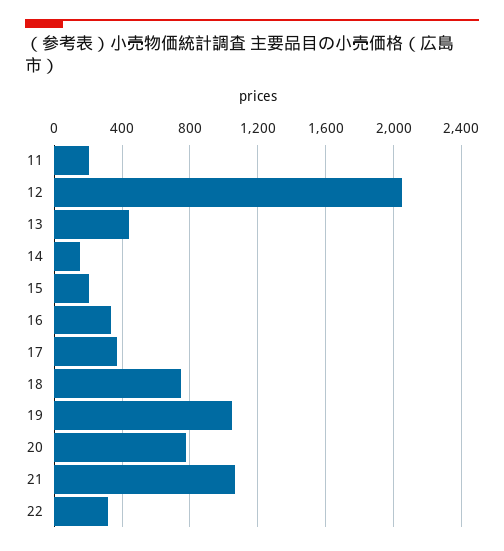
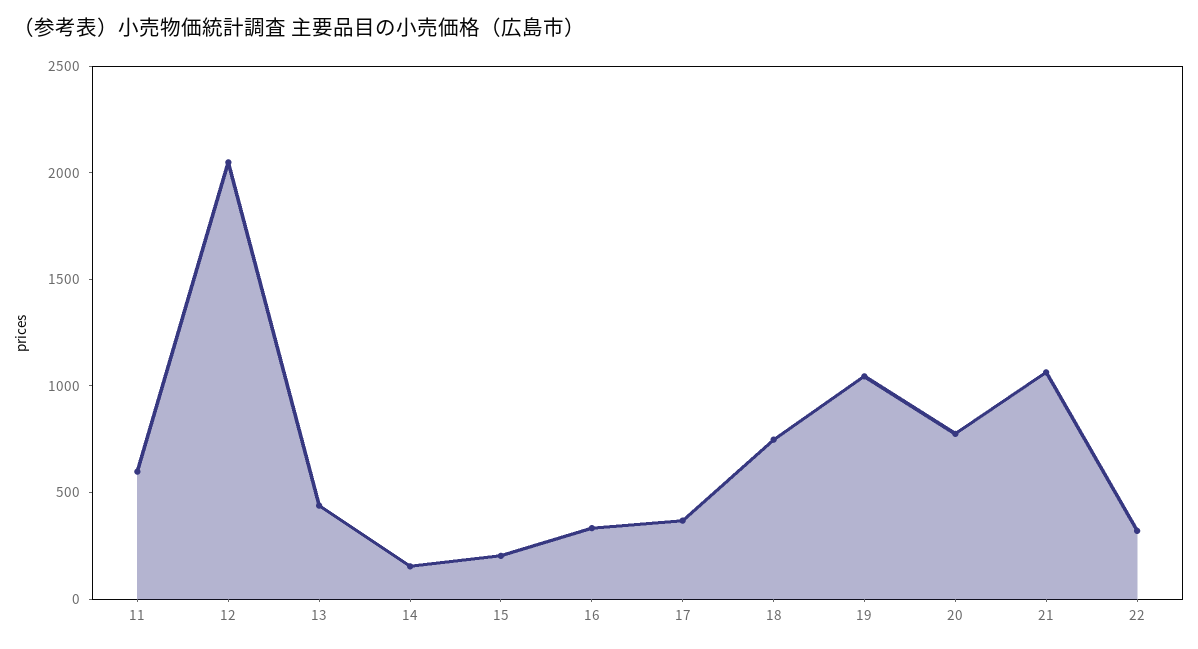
11: 200 -> 600

